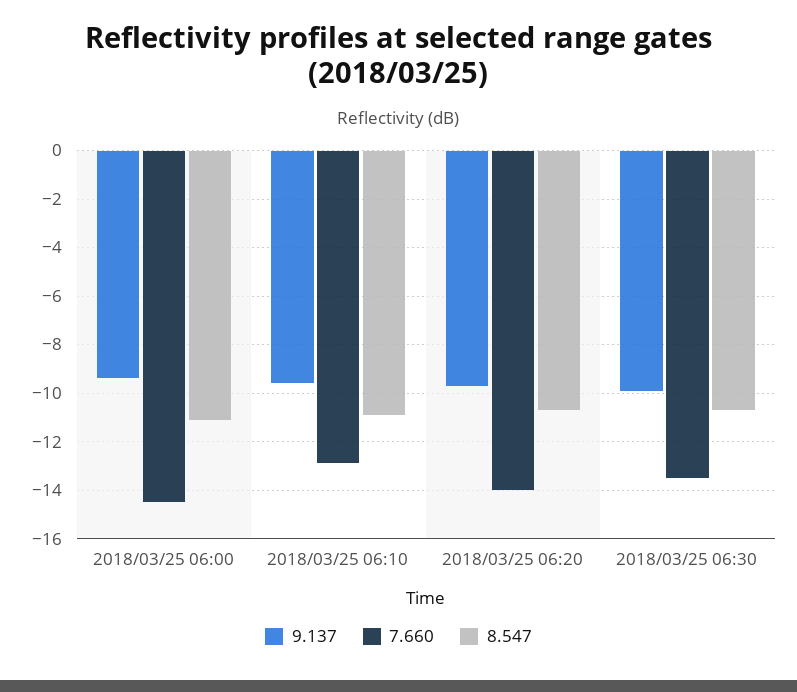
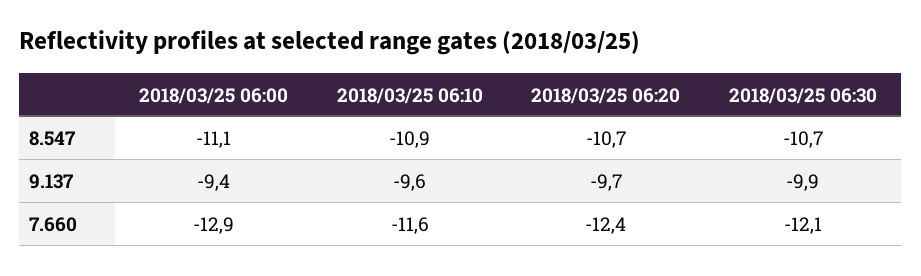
7.660, 2018/03/25 06:00: -14.5 -> -12.9
7.660, 2018/03/25 06:10: -13 -> -11.6
7.660, 2018/03/25 06:20: -14 -> -12.4
7.660, 2018/03/25 06:30: -13.5 -> -12.1

